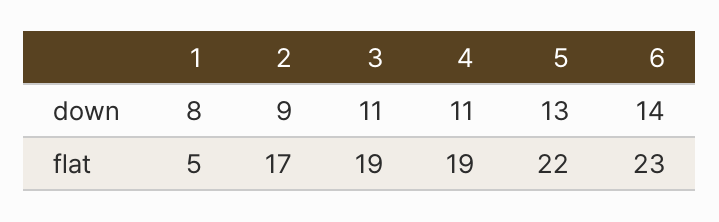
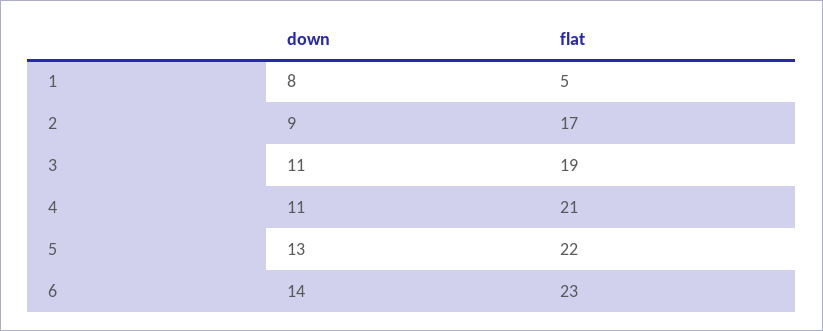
4, flat: 19 -> 21

